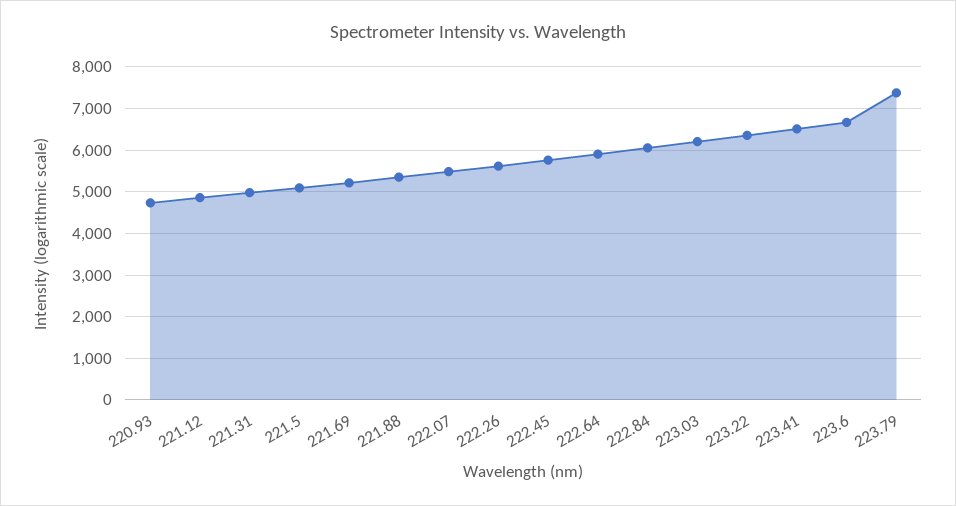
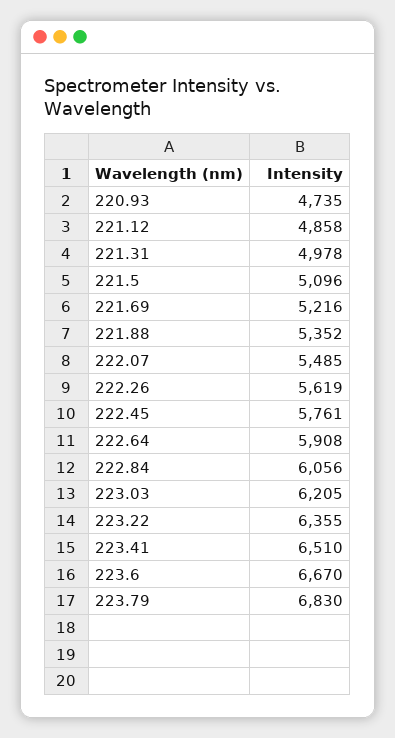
223.79: 7400 -> 6830

